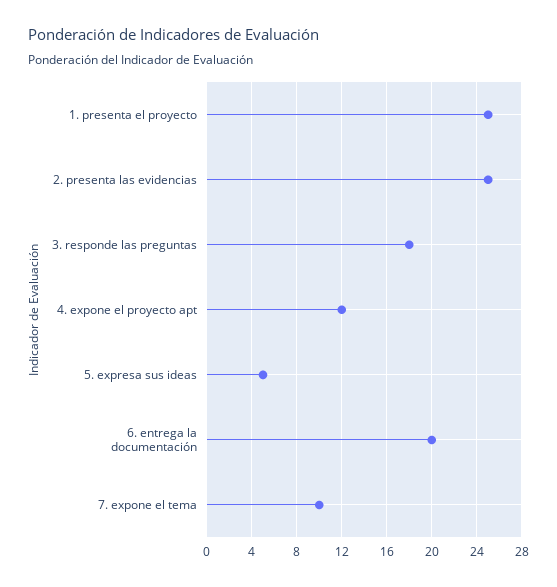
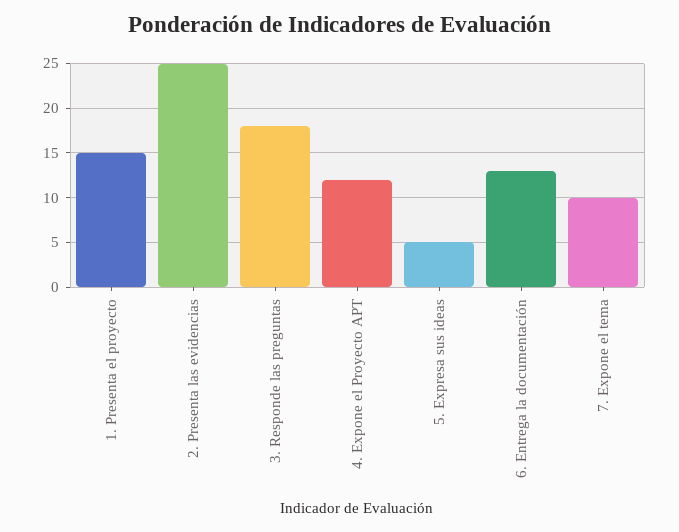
1. presenta el proyecto: 25 -> 15
6. entrega la documentación: 20 -> 13

